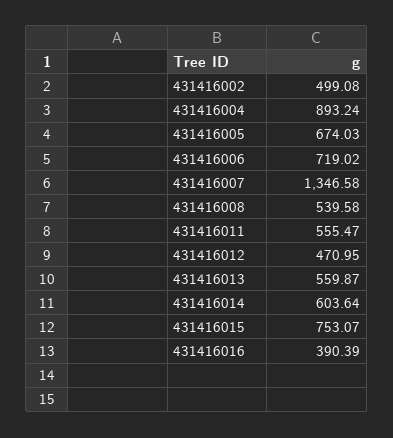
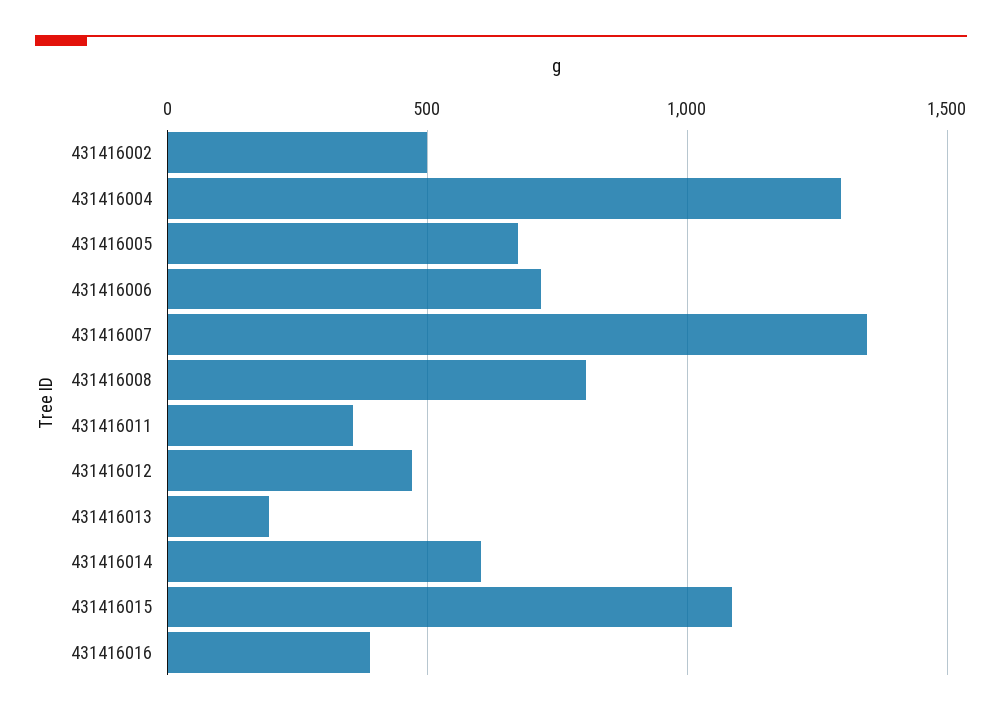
431416004: 893.24 -> 1300
431416008: 539.58 -> 800
431416011: 555.47 -> 350
431416013: 559.87 -> 200
431416015: 753.07 -> 1100

